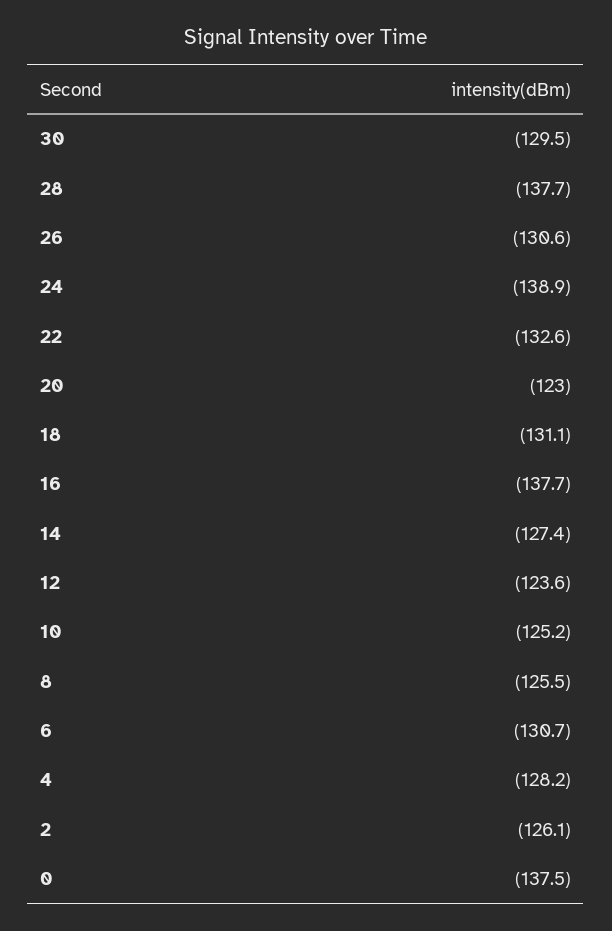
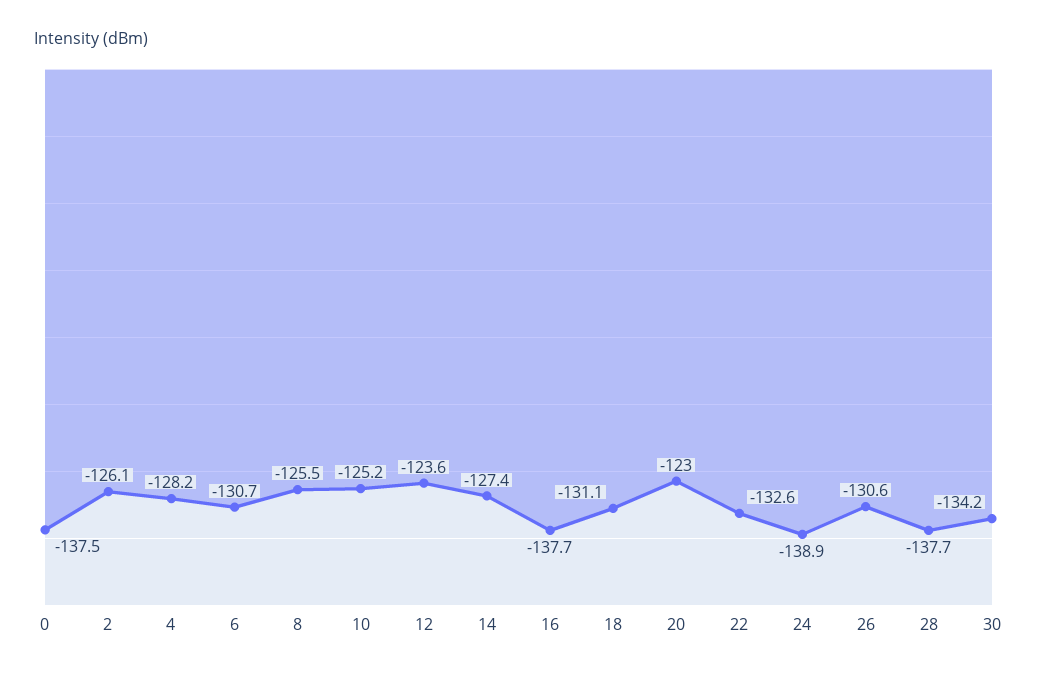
30: -129.5 -> -134.2

